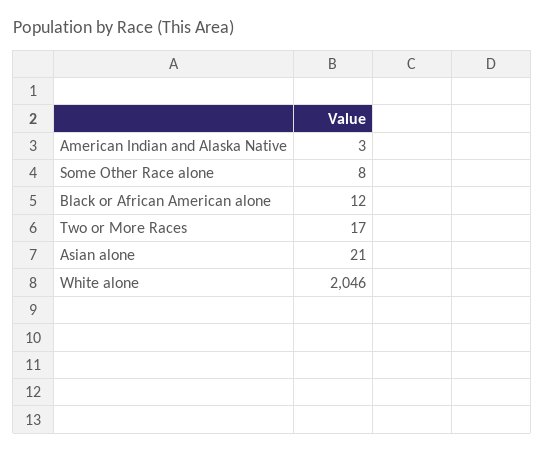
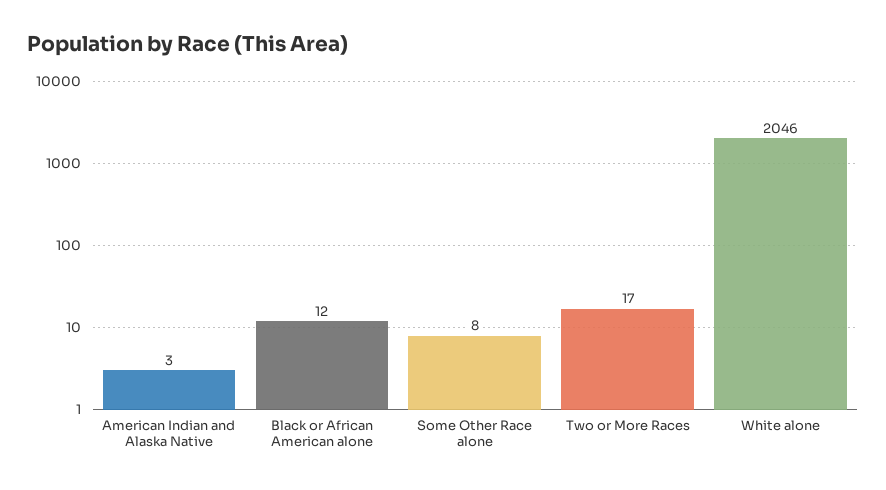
Asian alone: 21 -> none

